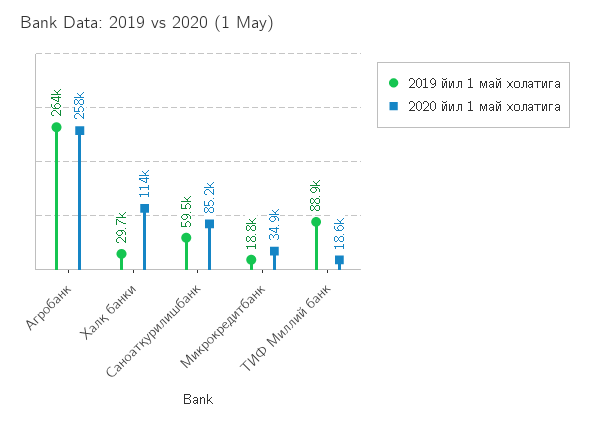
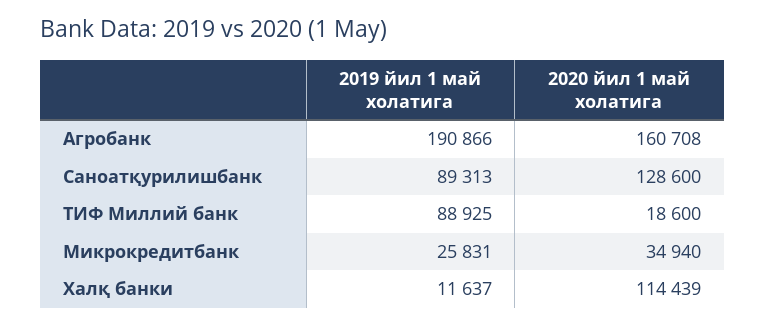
2019 йил 1 май холатига, Агробанк: 264000 -> 190866
2020 йил 1 май холатига, Агробанк: 258000 -> 160708
2019 йил 1 май холатига, Халқ банки: 29700 -> 11637
2019 йил 1 май холатига, Саноатқурилишбанк: 59500 -> 89313
2020 йил 1 май холатига, Саноатқурилишбанк: 85200 -> 128600
2019 йил 1 май холатига, Микрокредитбанк: 18800 -> 25831

